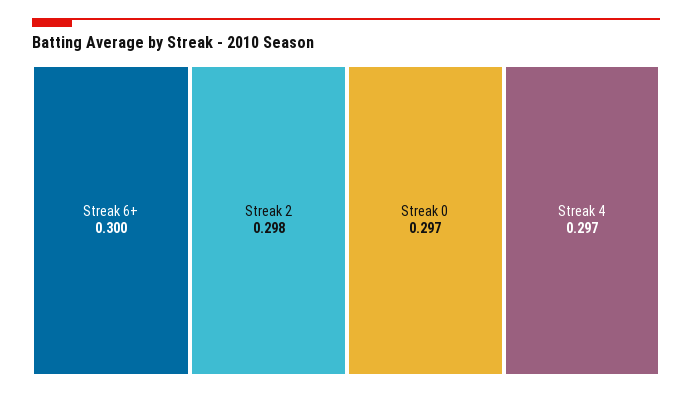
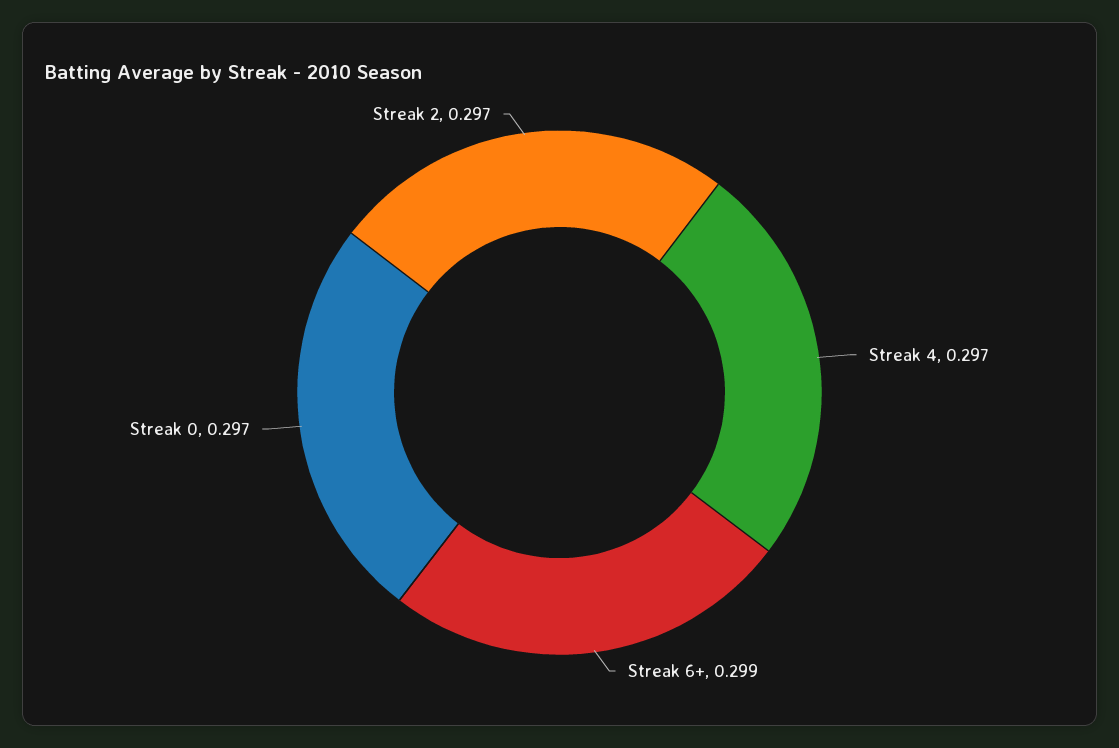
Streak 6+: 0.3 -> 0.299
Streak 2: 0.298 -> 0.297

